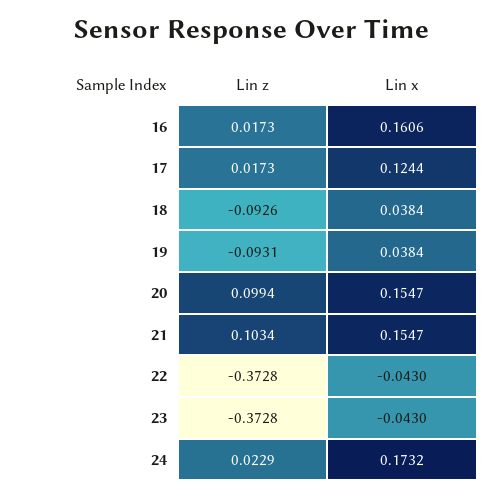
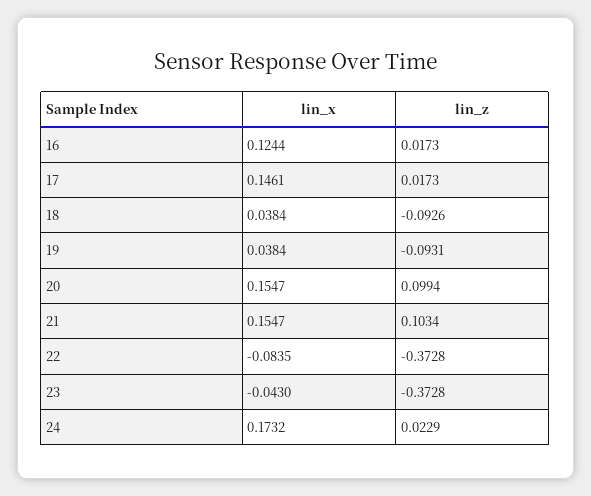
Lin x, 16: 0.1606 -> 0.1244
Lin x, 17: 0.1244 -> 0.1461
Lin x, 22: -0.043 -> -0.0835

